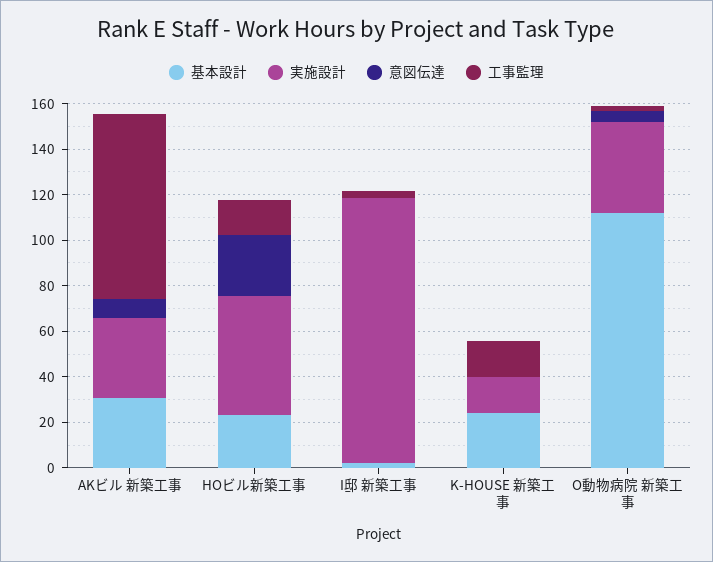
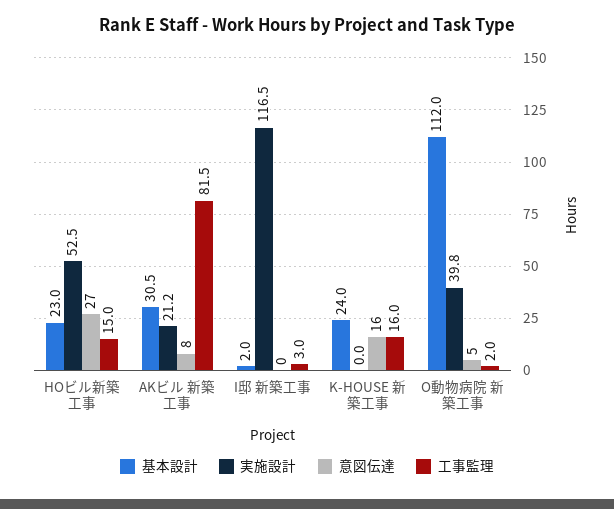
実施設計, AKビル 新築工事: 35 -> 21.2
実施設計, K-HOUSE 新築工事: 15 -> 0
意図伝達, K-HOUSE 新築工事: 0 -> 16

